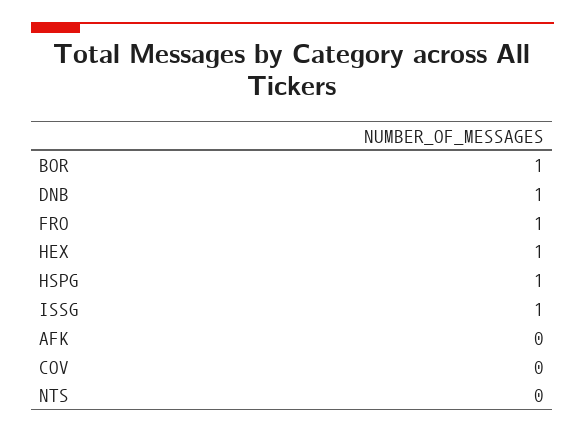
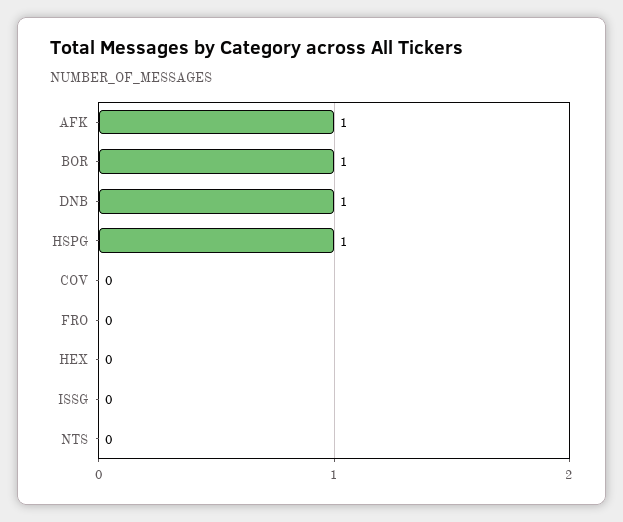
FRO: 1 -> 0
HEX: 1 -> 0
ISSG: 1 -> 0
AFK: 0 -> 1

